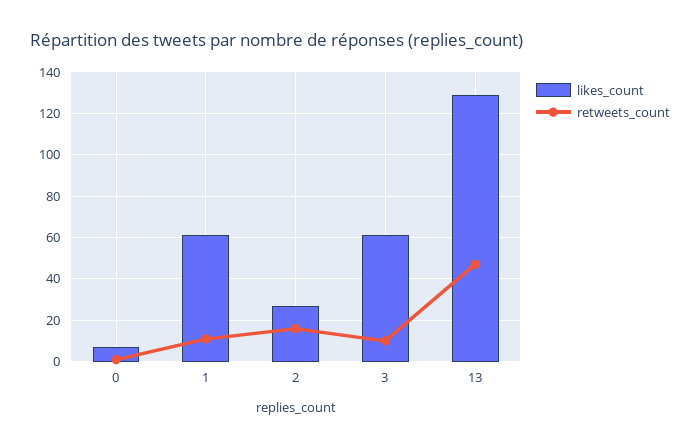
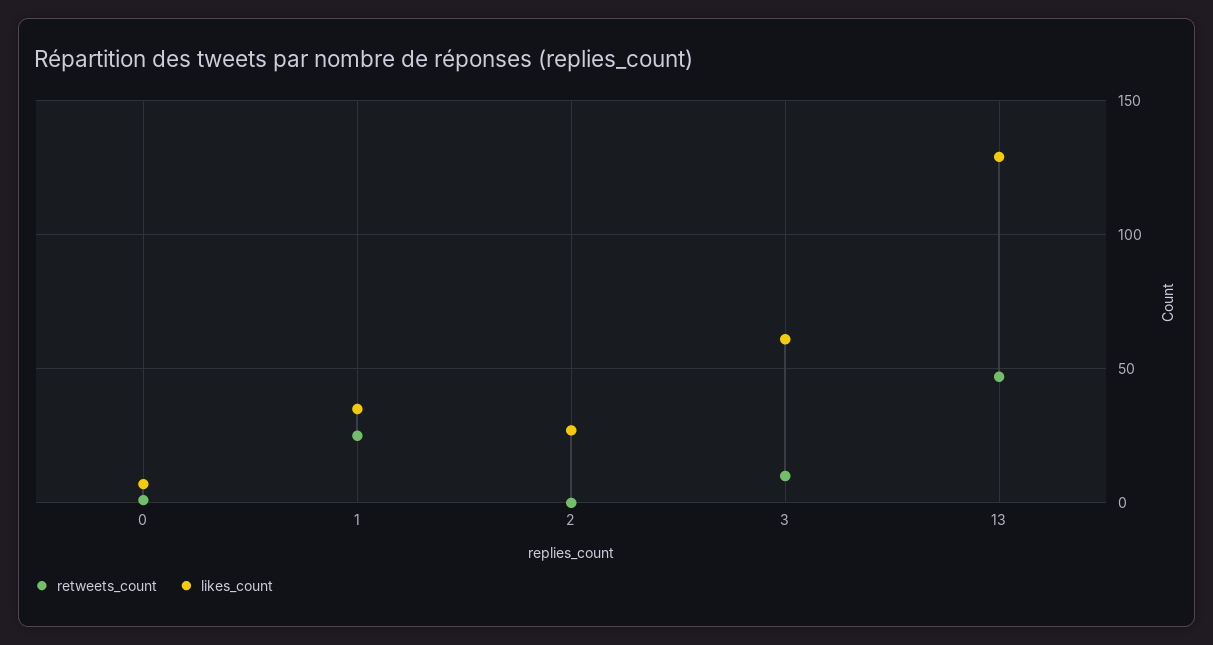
likes_count, 1: 60 -> 35
retweets_count, 1: 10 -> 25
retweets_count, 2: 15 -> 0

